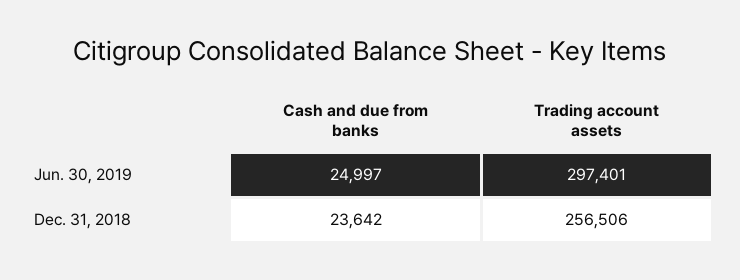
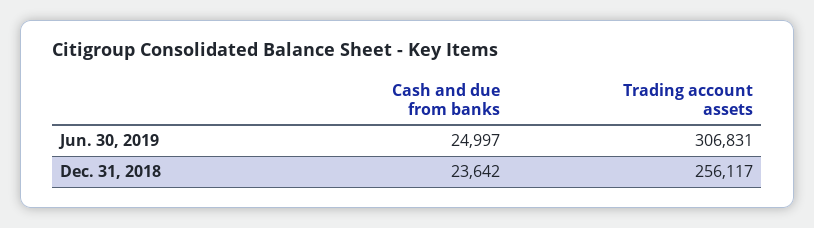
Trading account assets, Jun. 30, 2019: 297401 -> 306831
Trading account assets, Dec. 31, 2018: 256506 -> 256117

